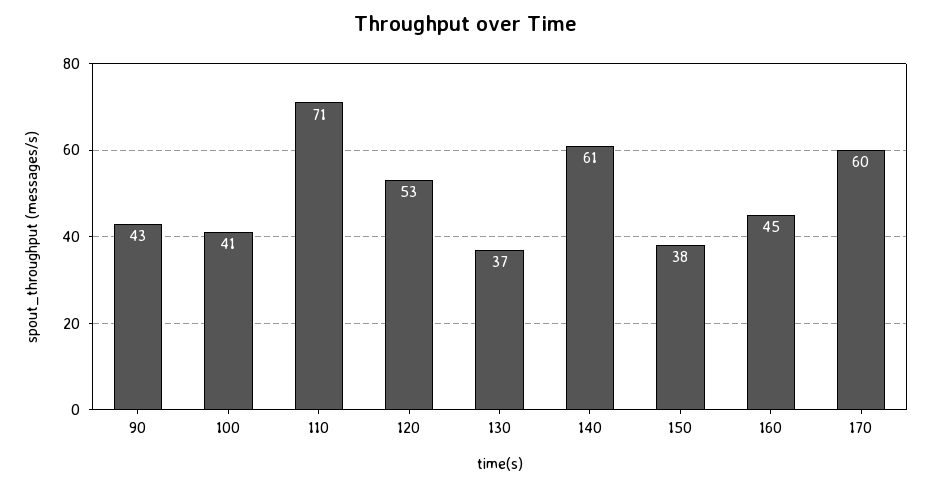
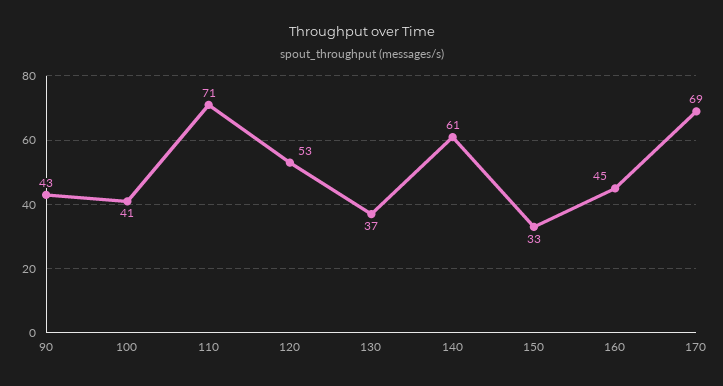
150: 38 -> 33
170: 60 -> 69

